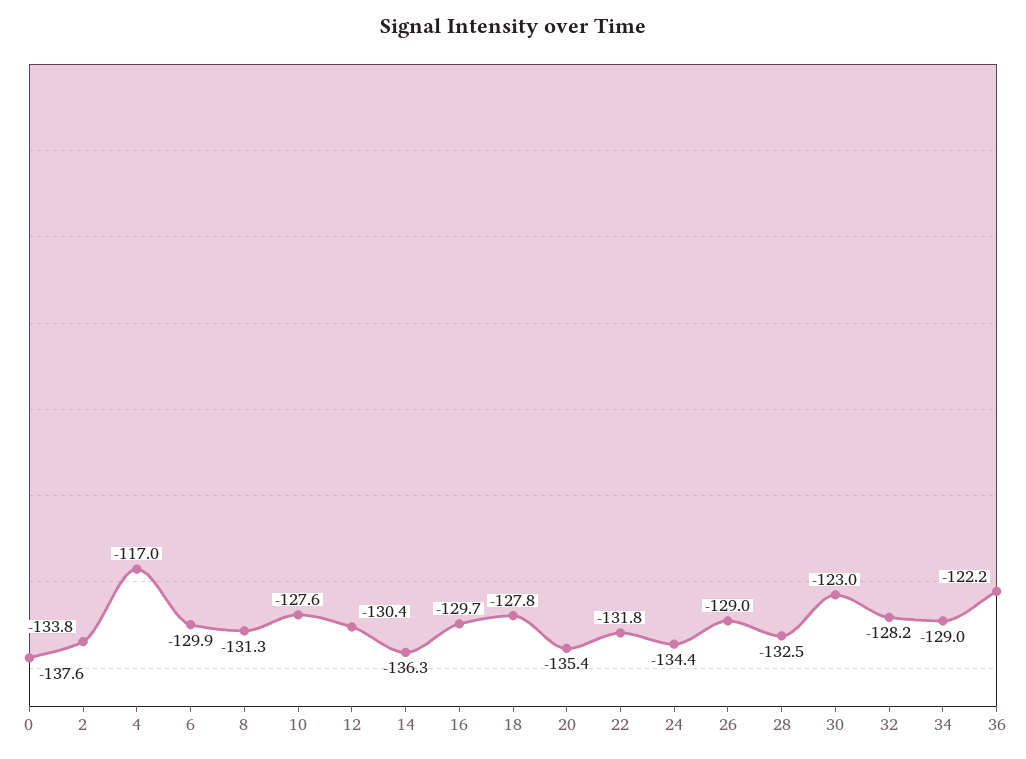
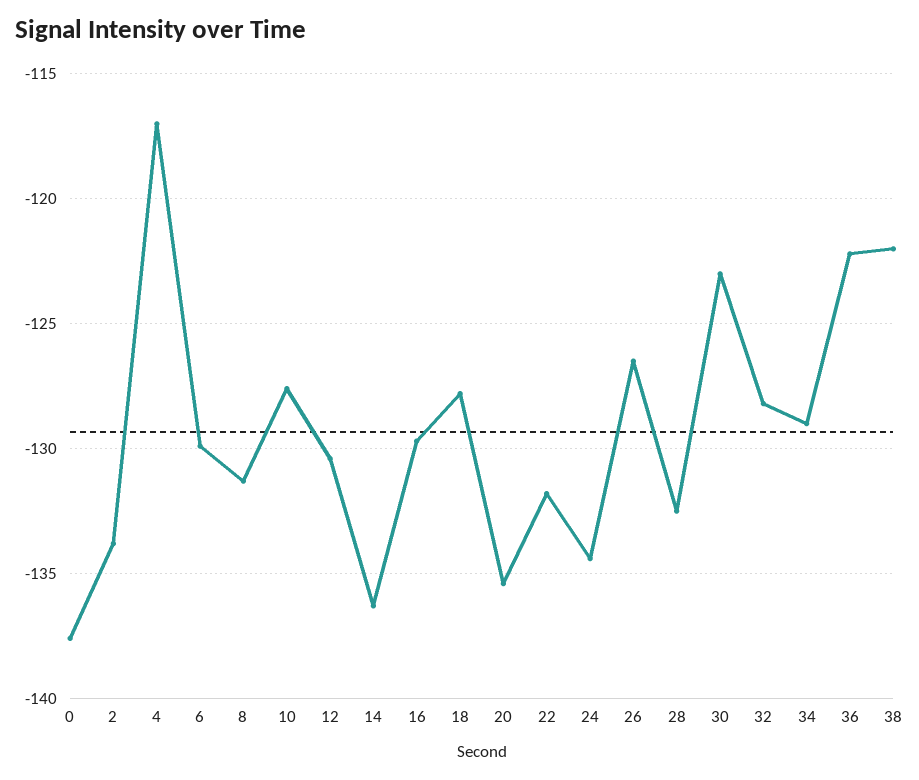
26: -129 -> -126.5
38: none -> -122

